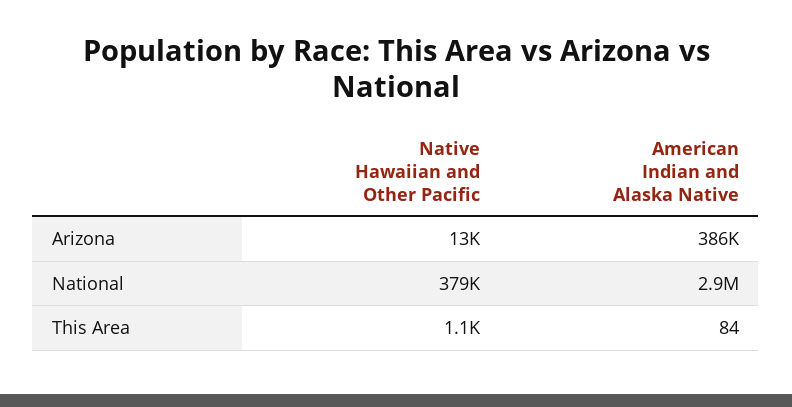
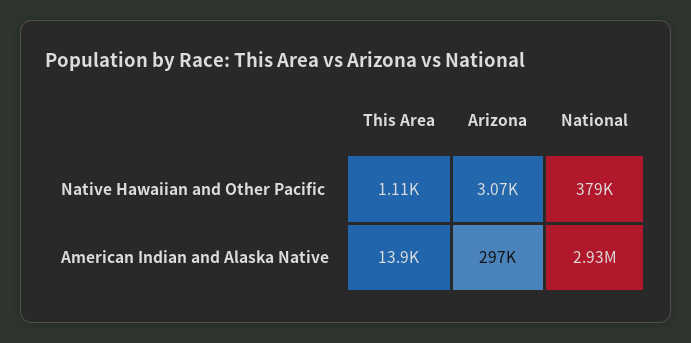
Native Hawaiian and Other Pacific, Arizona: 13000 -> 3070
American Indian and Alaska Native, Arizona: 386000 -> 297000
American Indian and Alaska Native, This Area: 84 -> 13900

